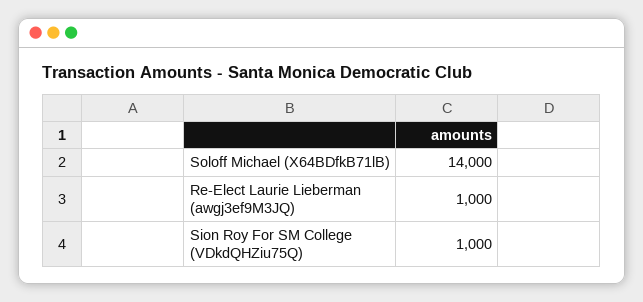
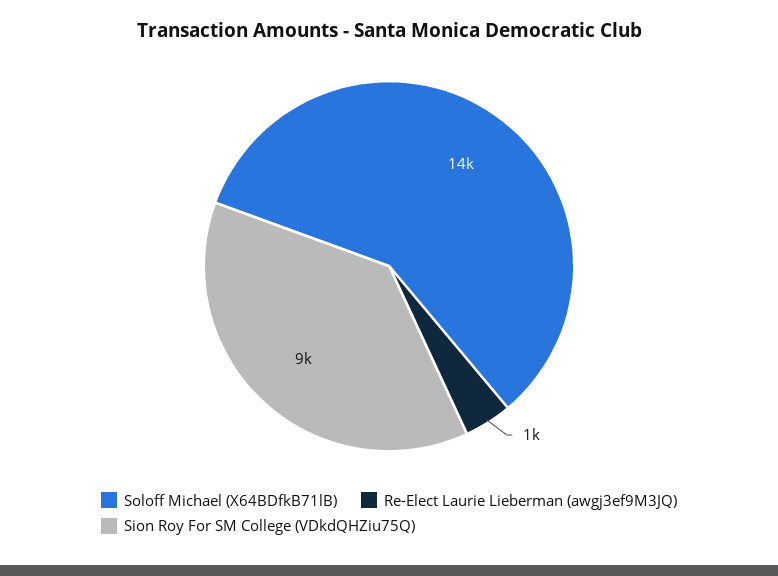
Sion Roy For SM College (VDkdQHZiu75Q): 1000 -> 9000

